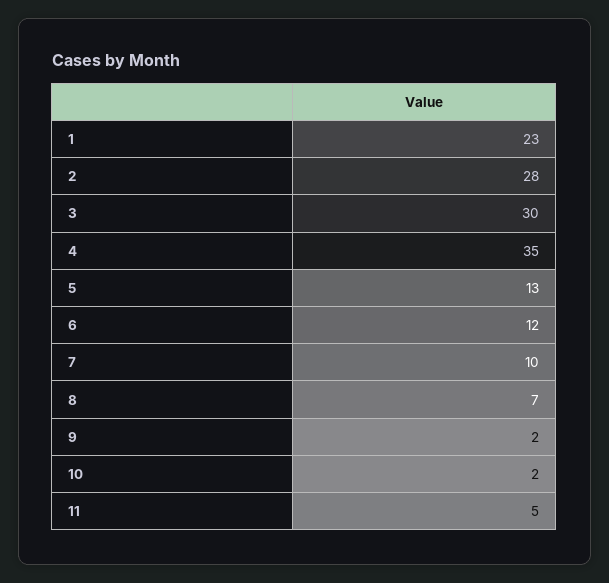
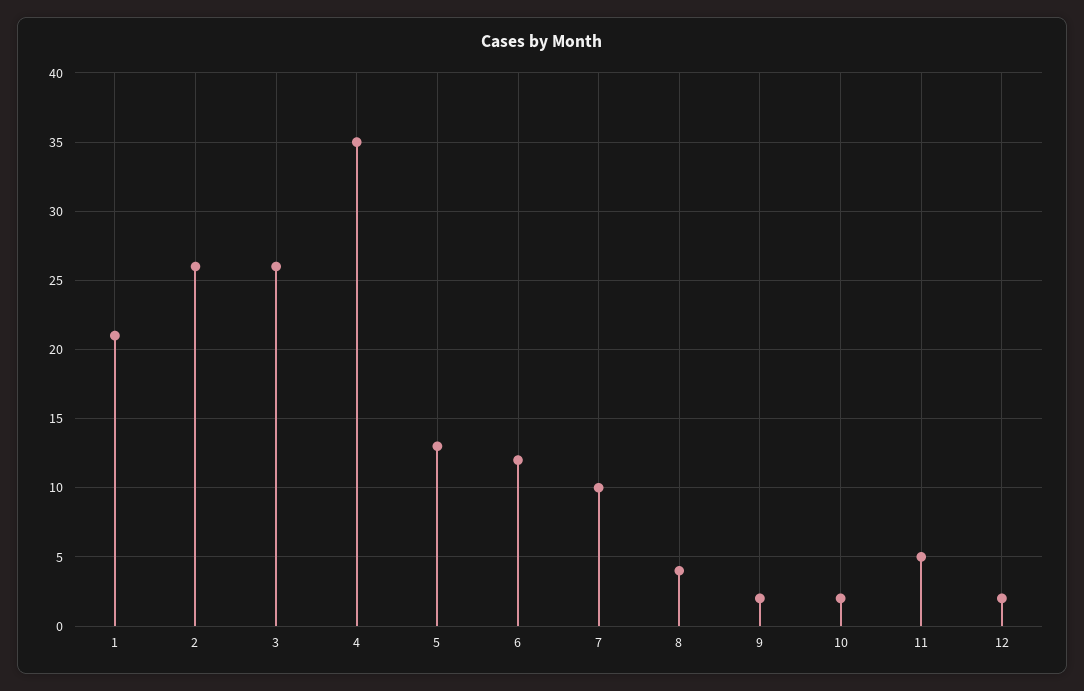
1: 23 -> 21
2: 28 -> 26
3: 30 -> 26
8: 7 -> 4
12: none -> 2

